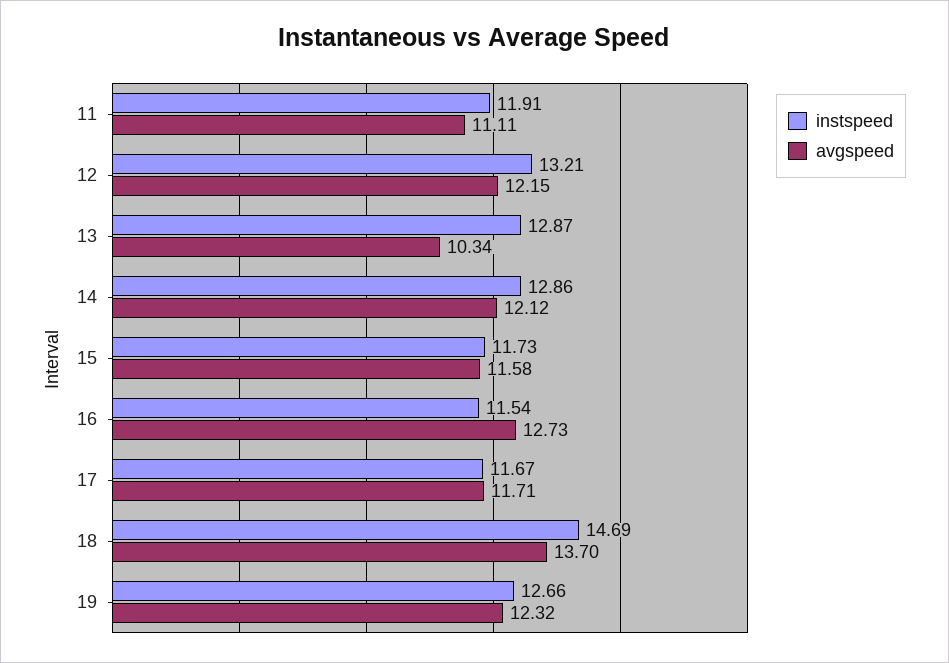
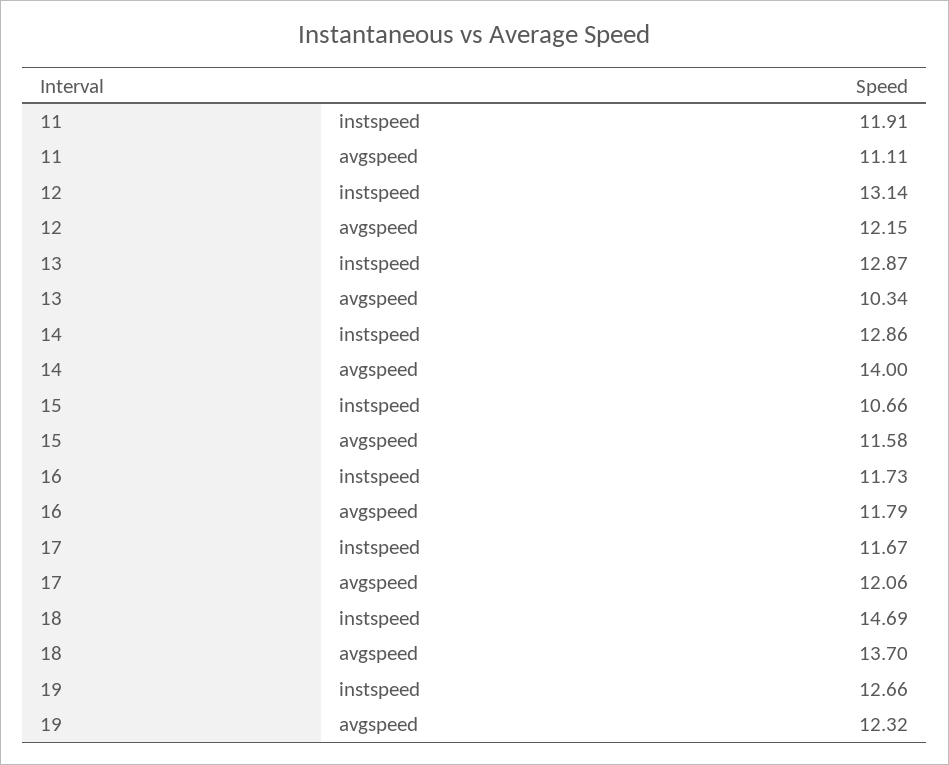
instspeed, 12: 13.21 -> 13.14
avgspeed, 14: 12.12 -> 14
instspeed, 15: 11.73 -> 10.66
instspeed, 16: 11.54 -> 11.73
avgspeed, 16: 12.73 -> 11.79
avgspeed, 17: 11.71 -> 12.06

